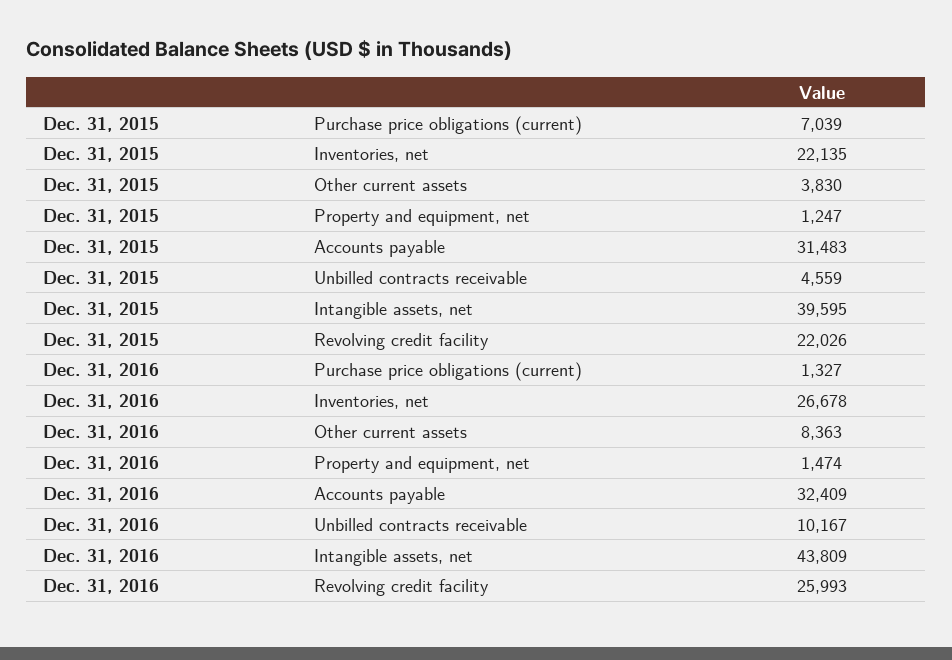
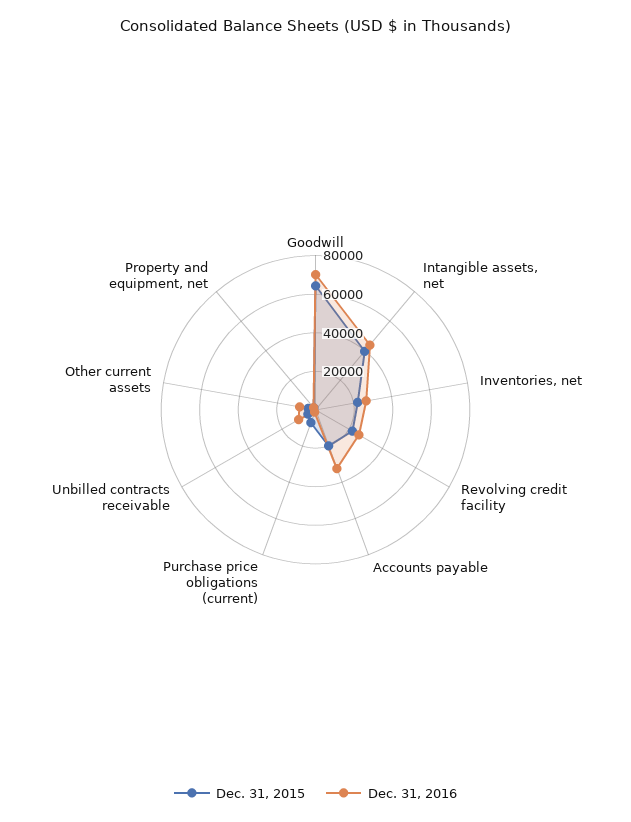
Dec. 31, 2015, Accounts payable: 31483 -> 20000
Dec. 31, 2015, Goodwill: none -> 65000
Dec. 31, 2016, Goodwill: none -> 70000

